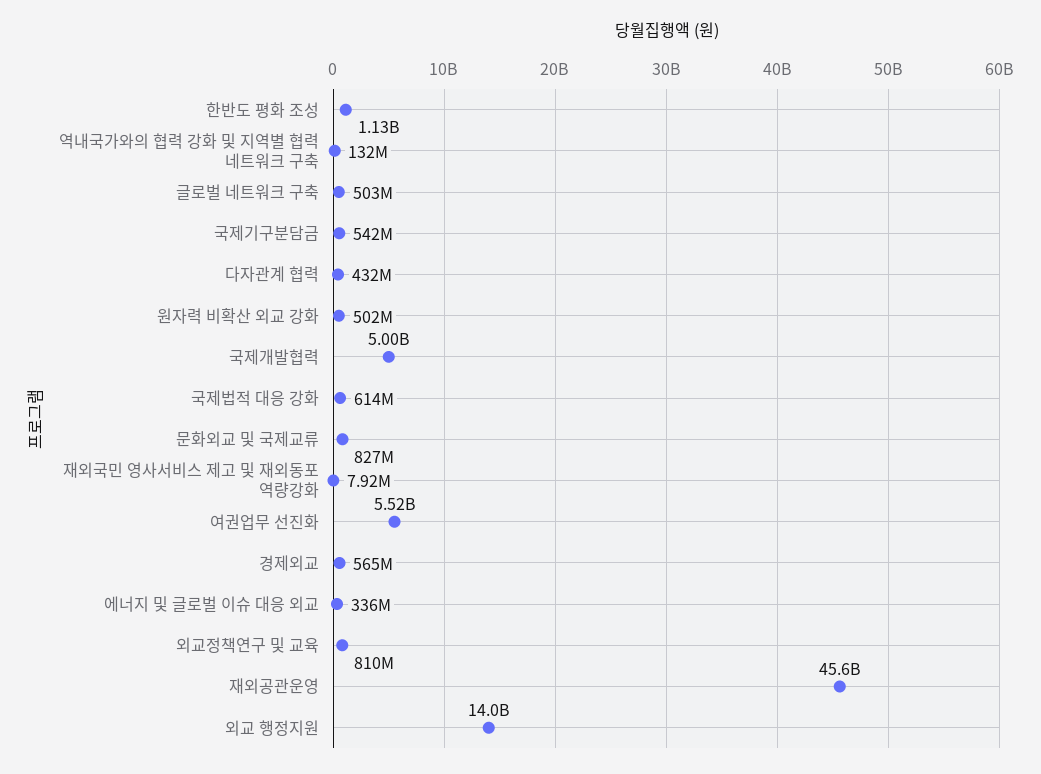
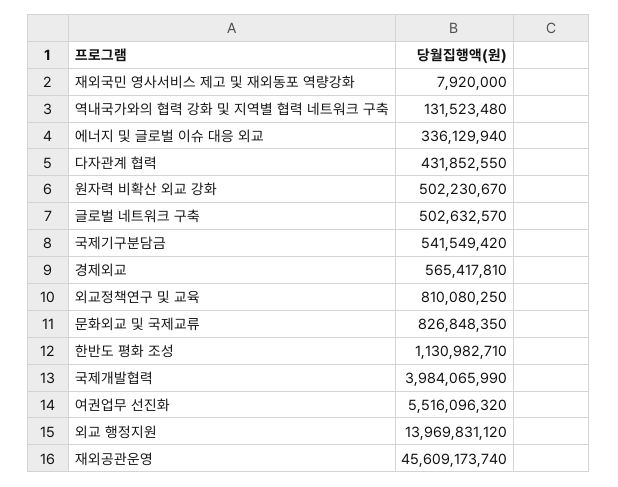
국제개발협력: 5000000000 -> 3984065990
국제법적 대응 강화: 614000000 -> none

